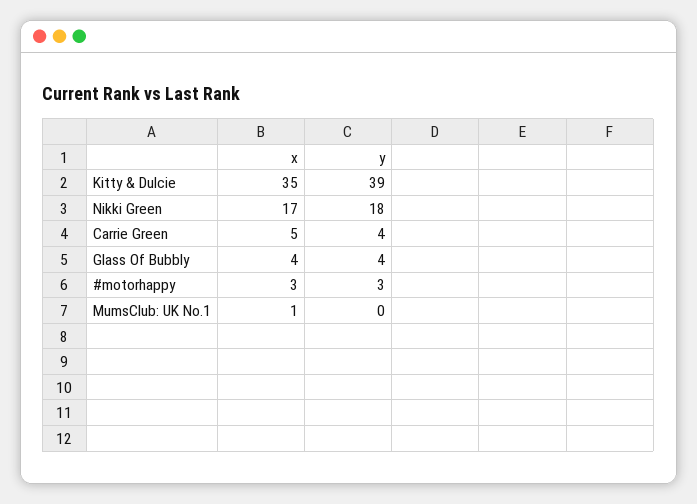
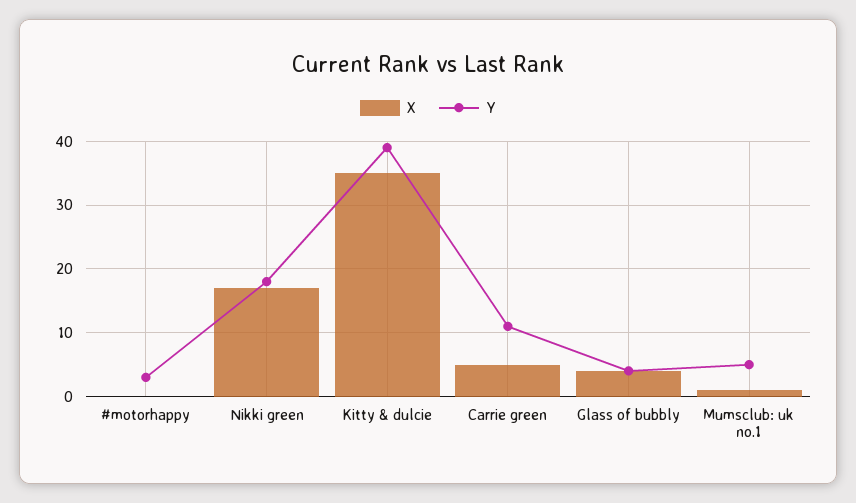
y, Carrie Green: 4 -> 11
x, #motorhappy: 3 -> 0
y, MumsClub: UK No.1: 0 -> 5

